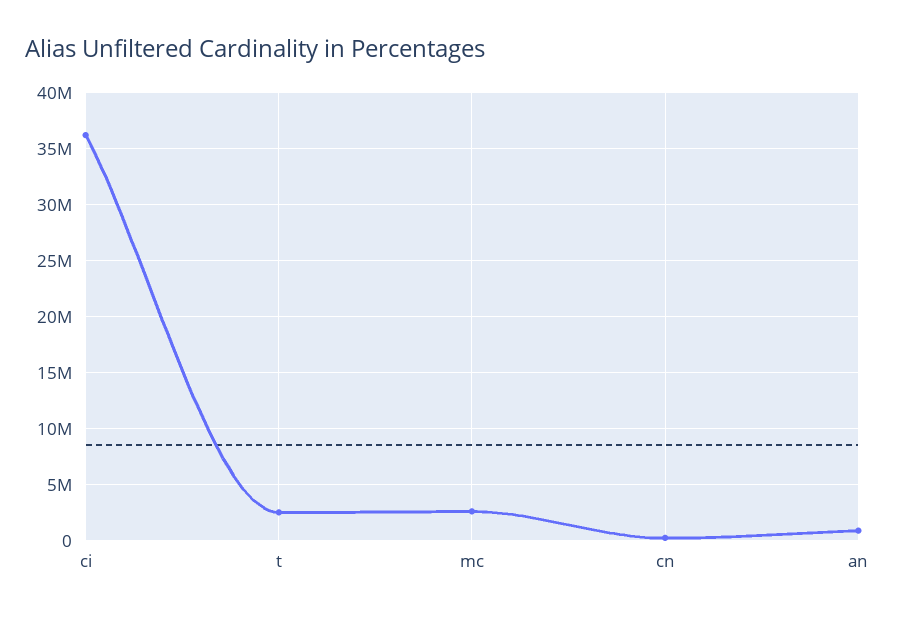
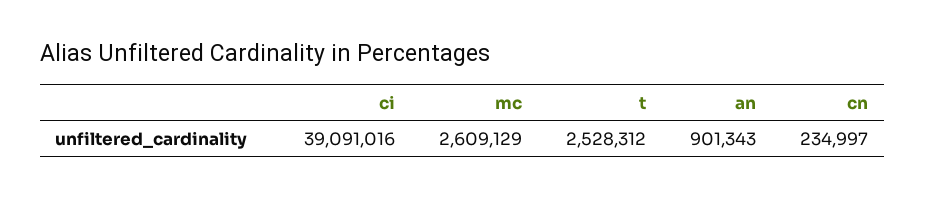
ci: 36000000 -> 39091016

